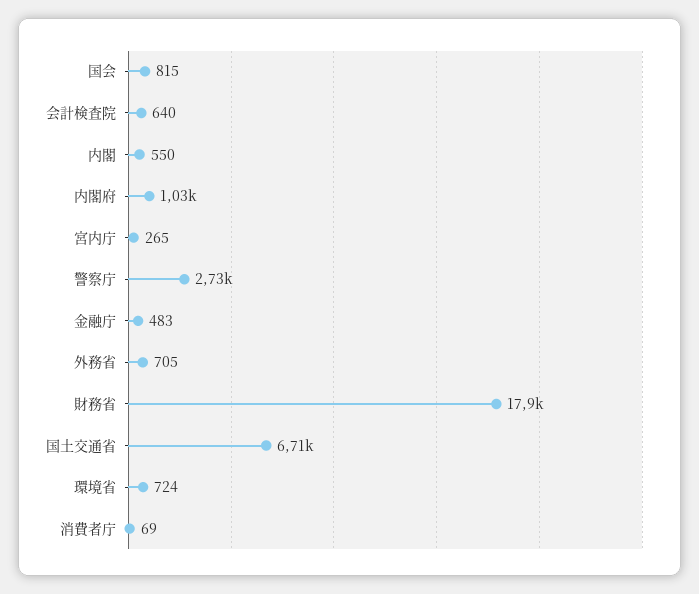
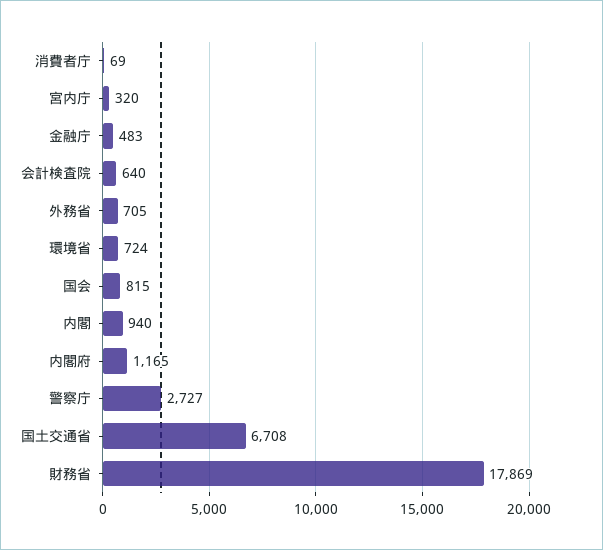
内閣: 550 -> 940
内閣府: 1030 -> 1165
宮内庁: 265 -> 320

